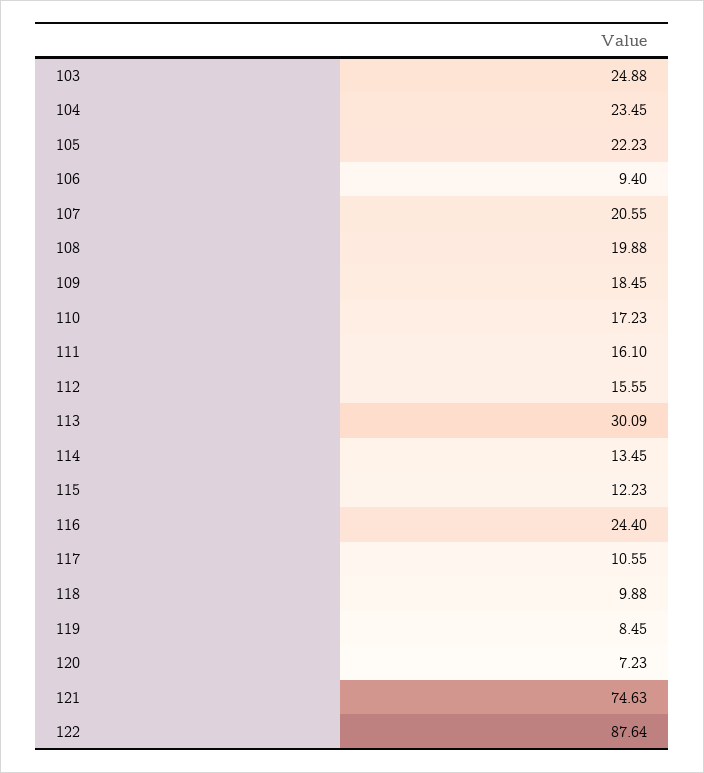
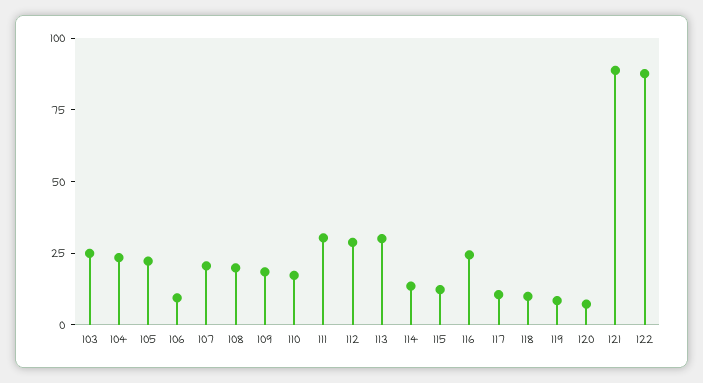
111: 16.1 -> 30
112: 15.55 -> 30
121: 74.63 -> 90

